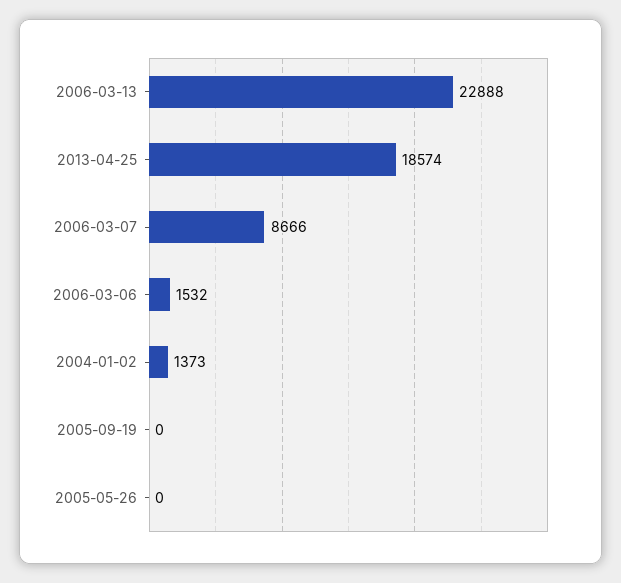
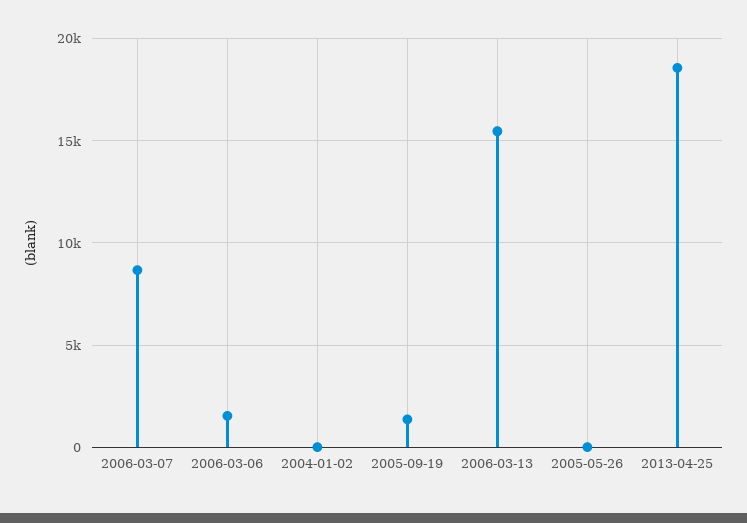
2006-03-13: 22888 -> 15500
2004-01-02: 1373 -> 0
2005-09-19: 0 -> 1500

